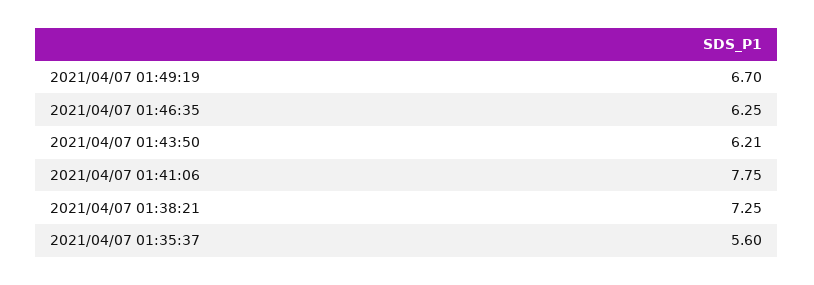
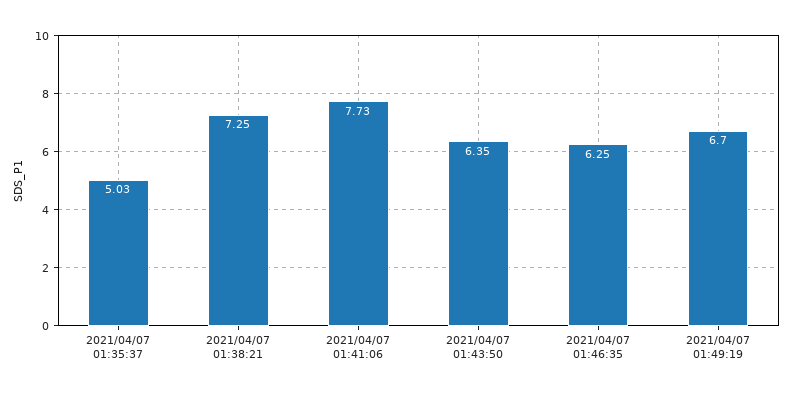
2021/04/07 01:43:50: 6.21 -> 6.35
2021/04/07 01:41:06: 7.75 -> 7.73
2021/04/07 01:35:37: 5.6 -> 5.03

